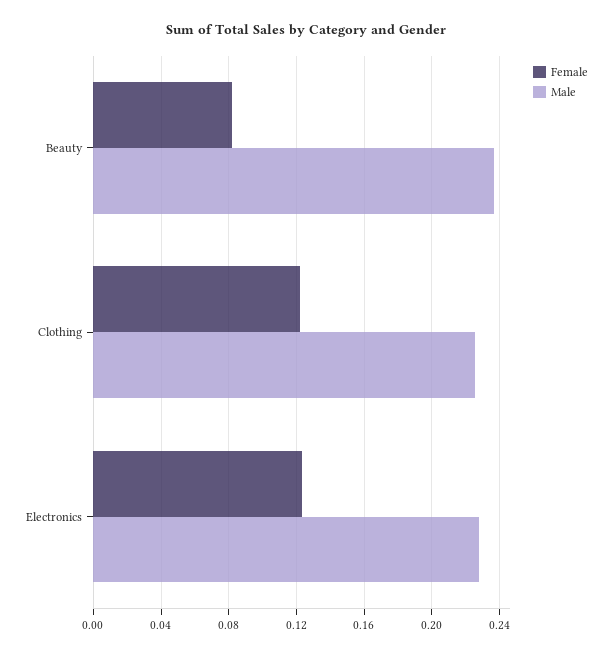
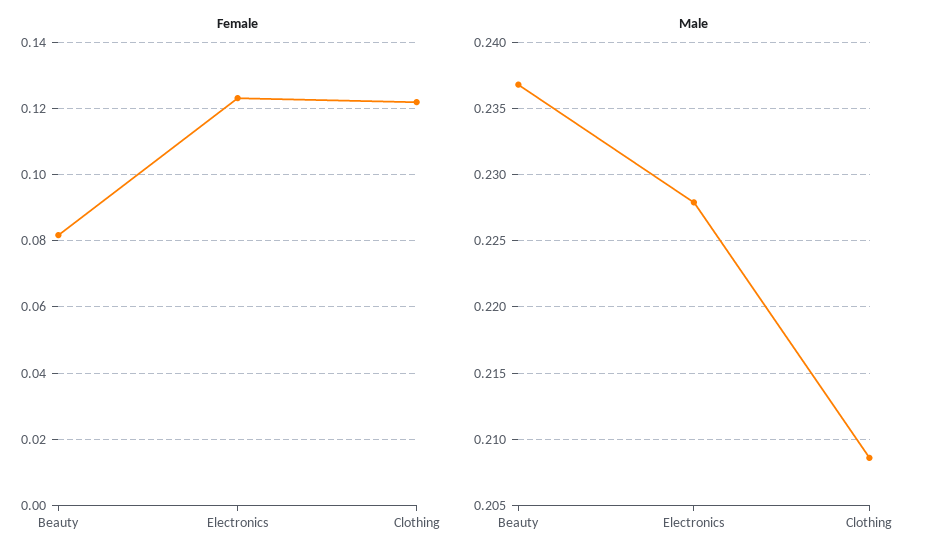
Male, Clothing: 0.225 -> 0.2085

